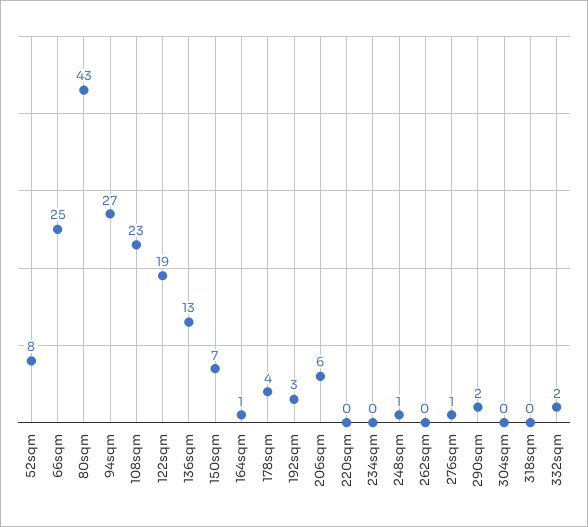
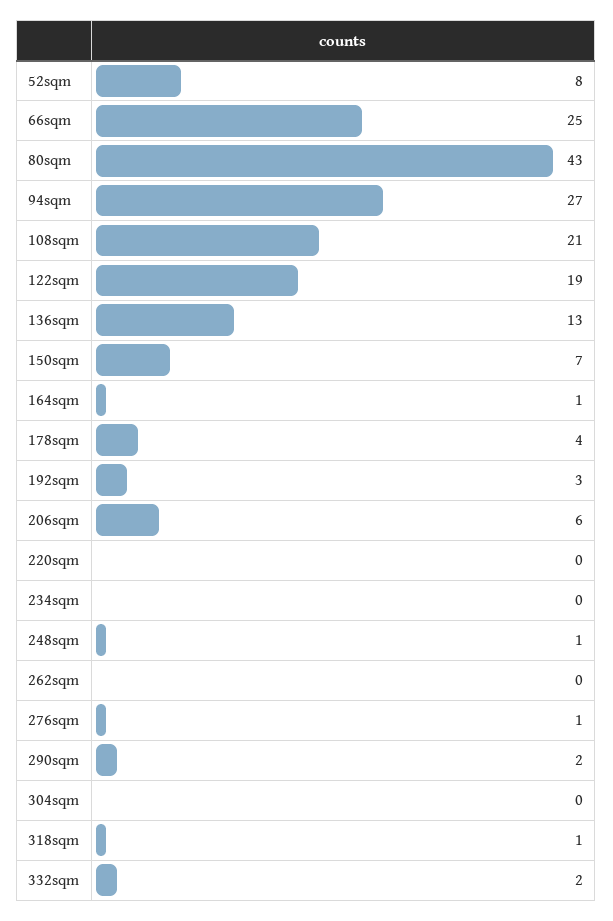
108sqm: 23 -> 21
318sqm: 0 -> 1

